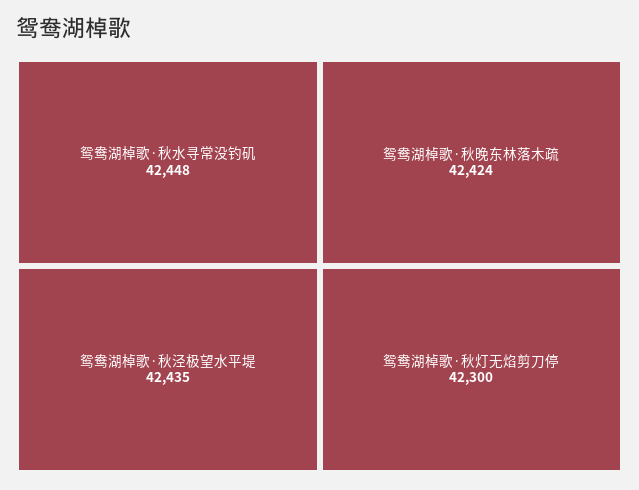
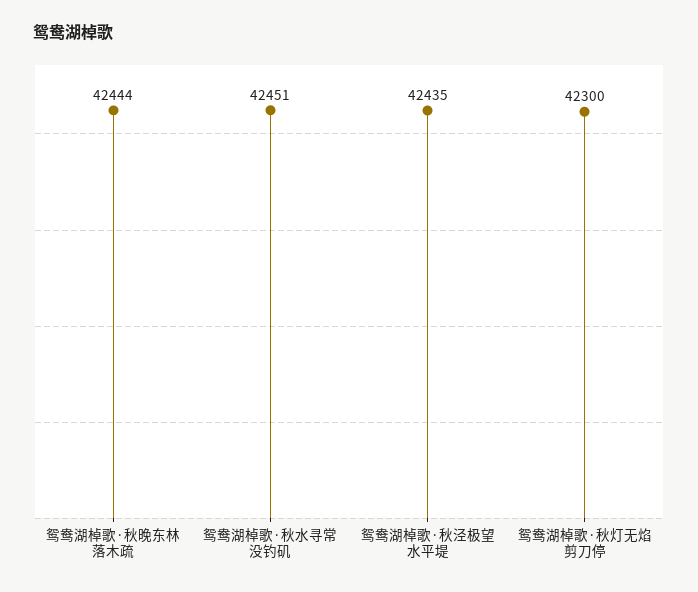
鸳鸯湖棹歌·秋水寻常没钓矶: 42448 -> 42451
鸳鸯湖棹歌·秋晚东林落木疏: 42424 -> 42444

